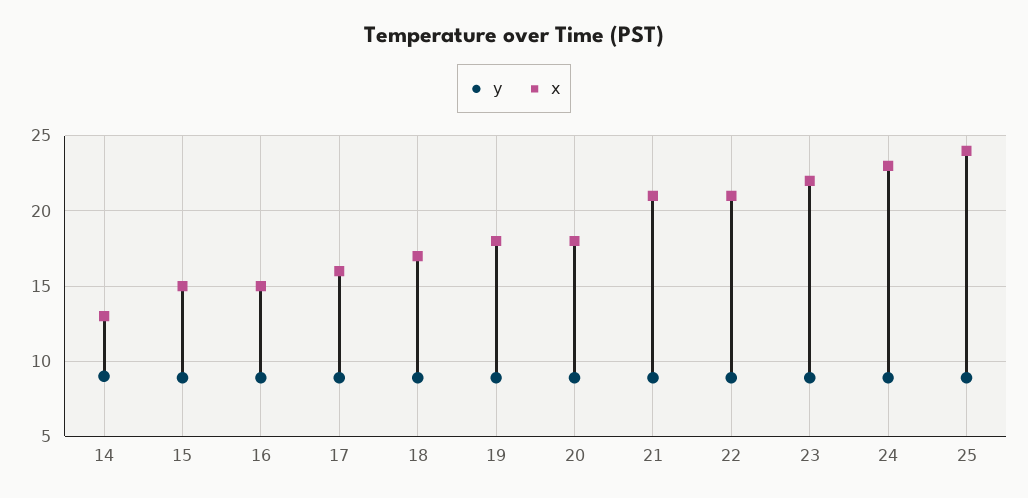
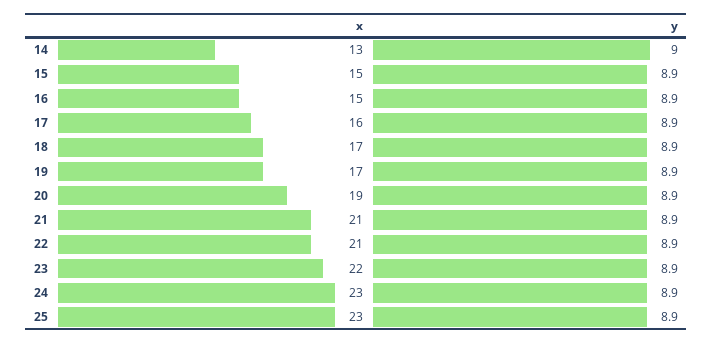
x, 19: 18 -> 17
x, 20: 18 -> 19
x, 25: 24 -> 23

